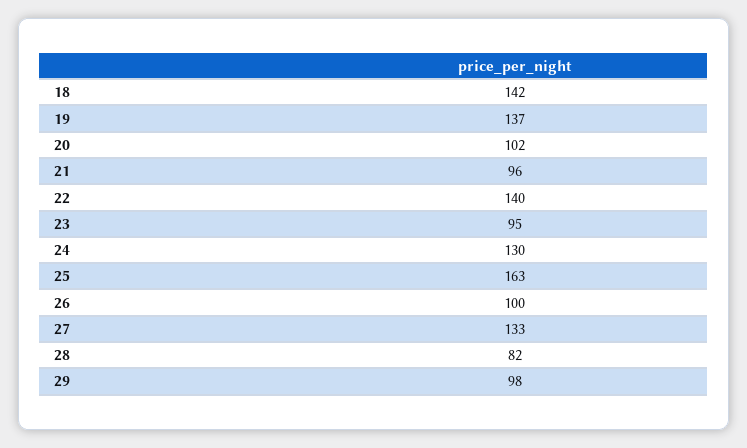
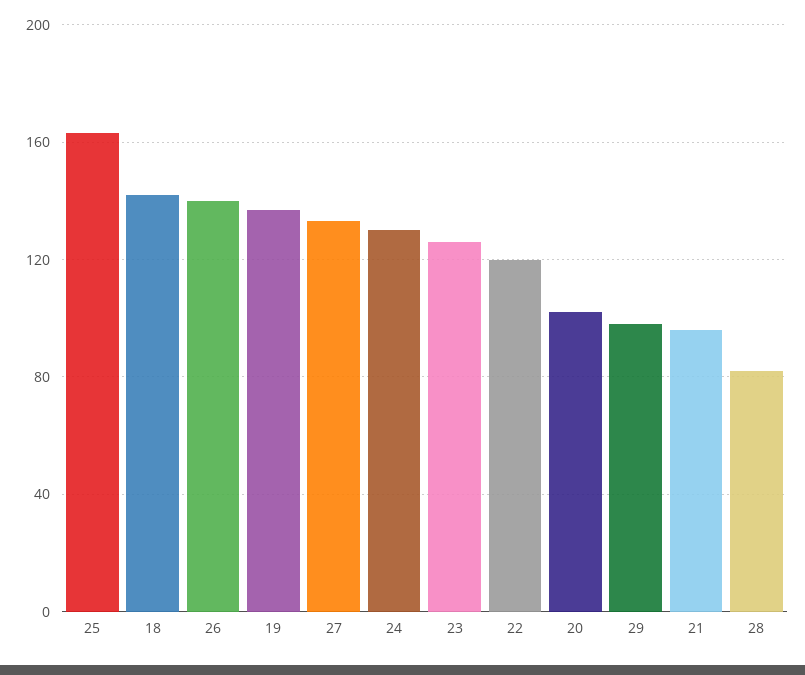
22: 140 -> 120
23: 95 -> 125
26: 100 -> 140

